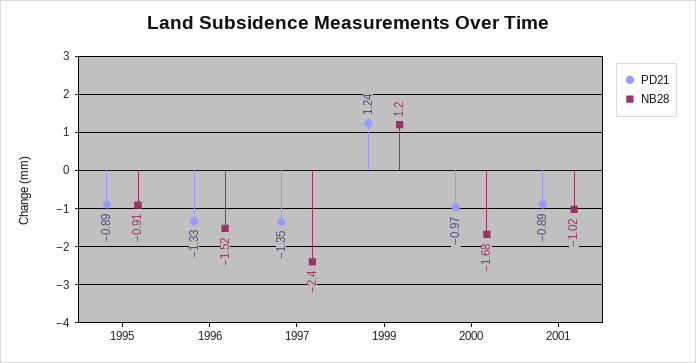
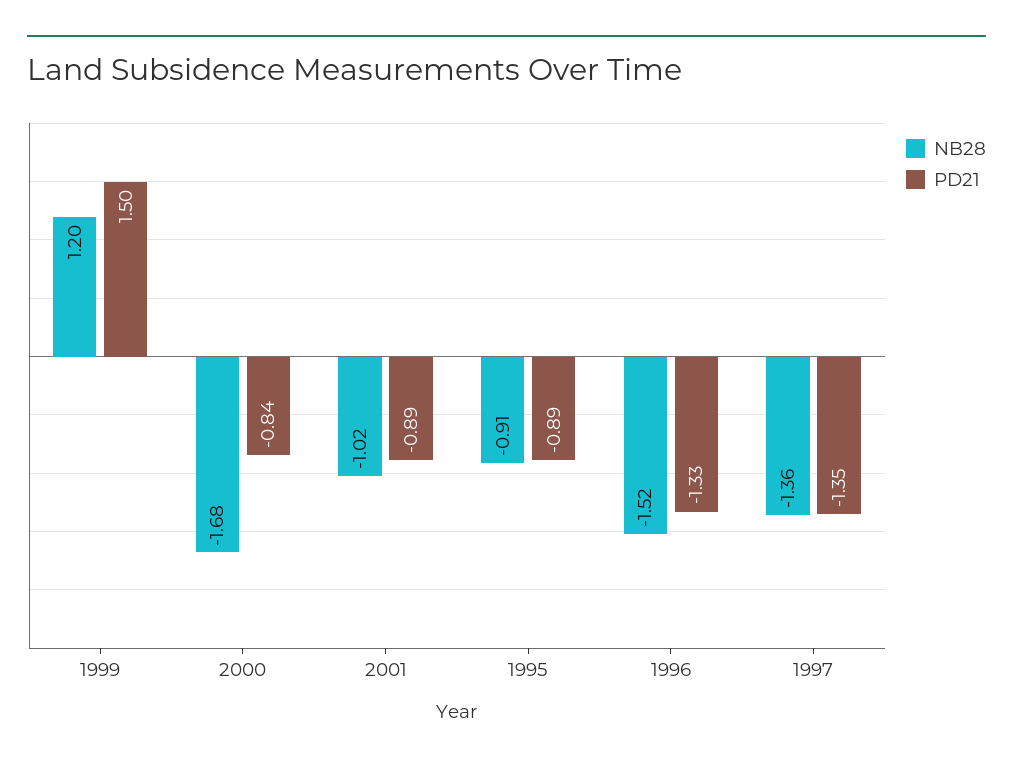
NB28, 1997: -2.4 -> -1.36
PD21, 1999: 1.24 -> 1.5
PD21, 2000: -0.97 -> -0.84

